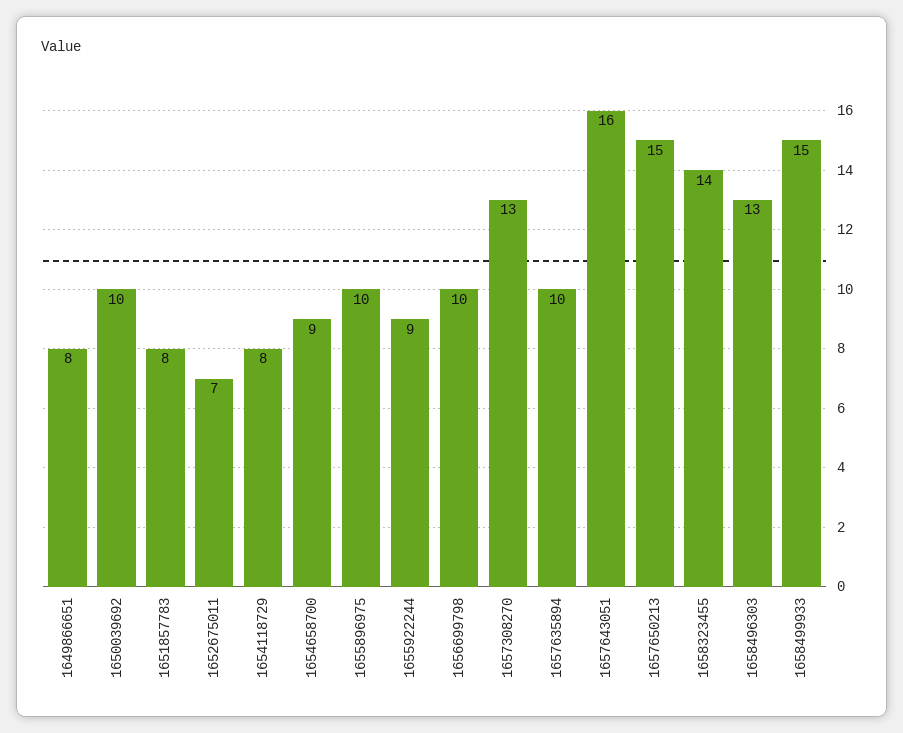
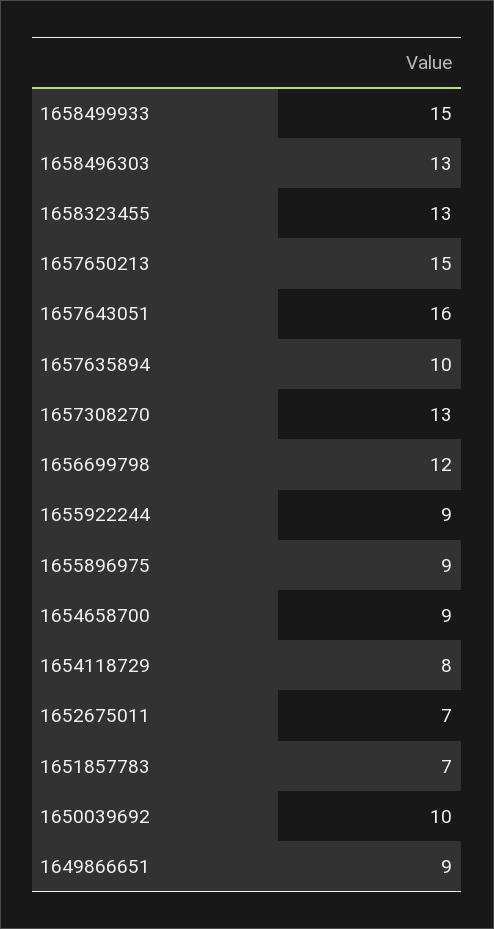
1649866651: 8 -> 9
1651857783: 8 -> 7
1655896975: 10 -> 9
1656699798: 10 -> 12
1658323455: 14 -> 13

